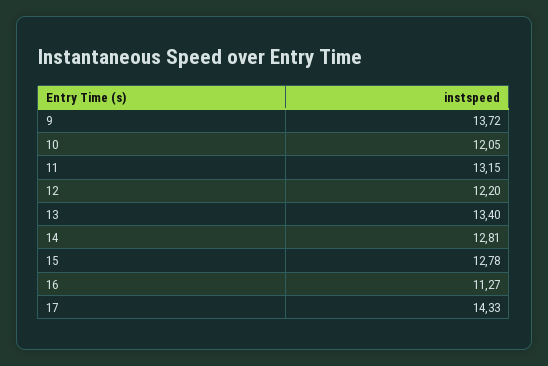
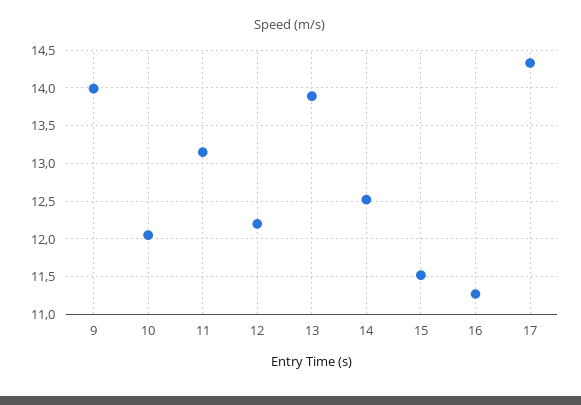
9: 13.72 -> 14
13: 13.4 -> 13.9
14: 12.81 -> 12.5
15: 12.78 -> 11.5

